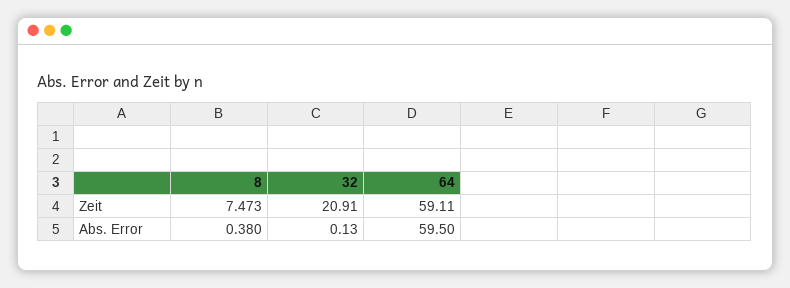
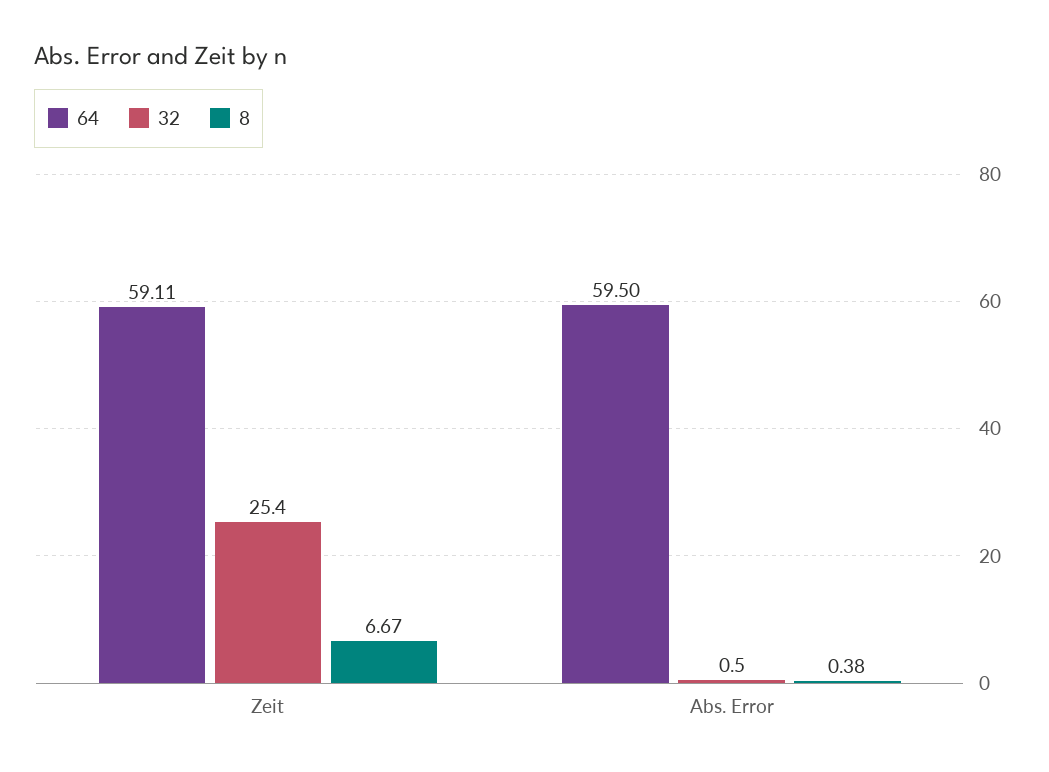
8, Zeit: 7.473 -> 6.67
32, Zeit: 20.91 -> 25.4
32, Abs. Error: 0.13 -> 0.5

